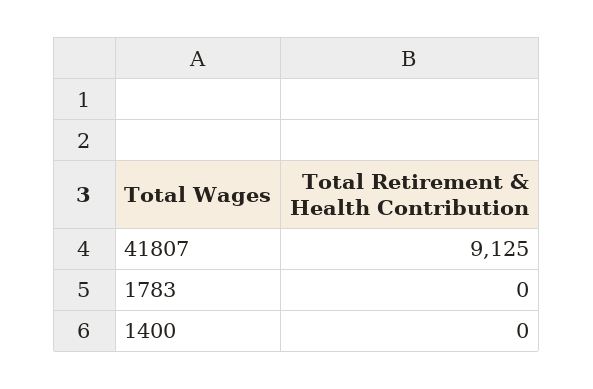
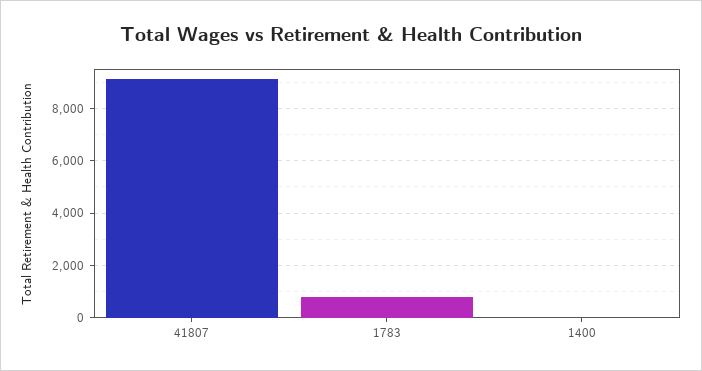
1783: 0 -> 750

